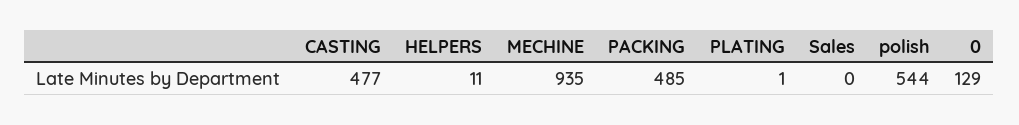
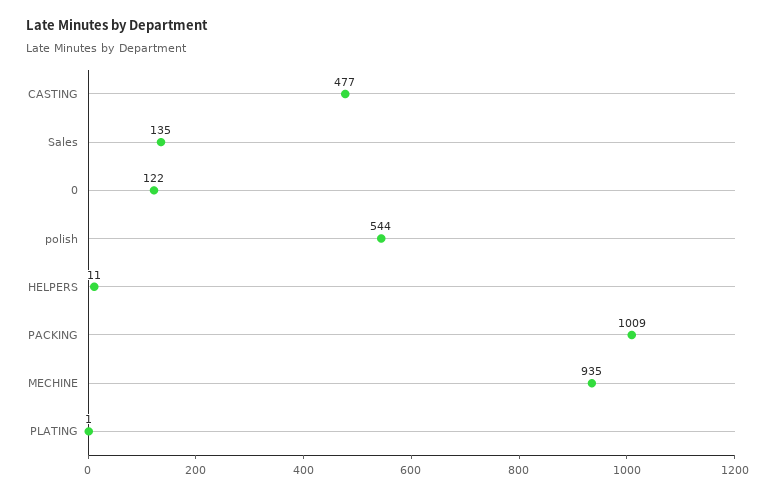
PACKING: 485 -> 1009
Sales: 0 -> 135
0: 129 -> 122

